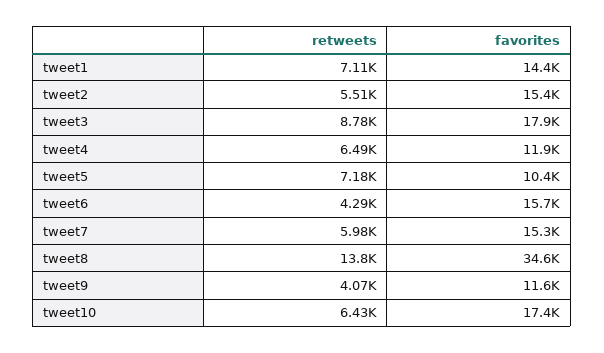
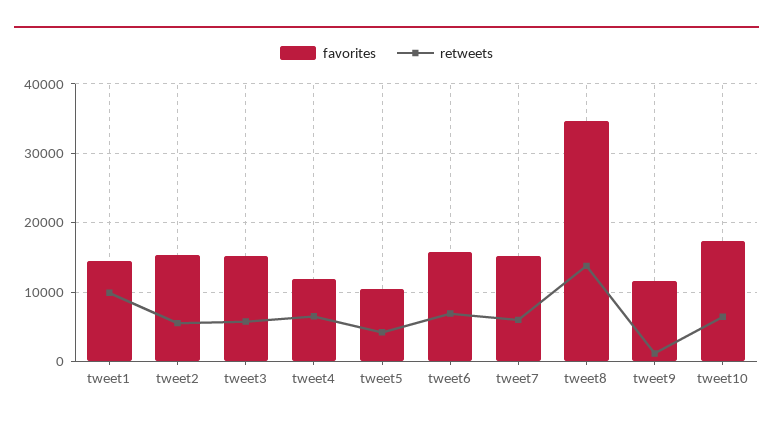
retweets, tweet1: 7110 -> 10000
retweets, tweet3: 8780 -> 6000
favorites, tweet3: 17900 -> 15000
retweets, tweet5: 7180 -> 4000
retweets, tweet6: 4290 -> 7000
retweets, tweet9: 4070 -> 1000

